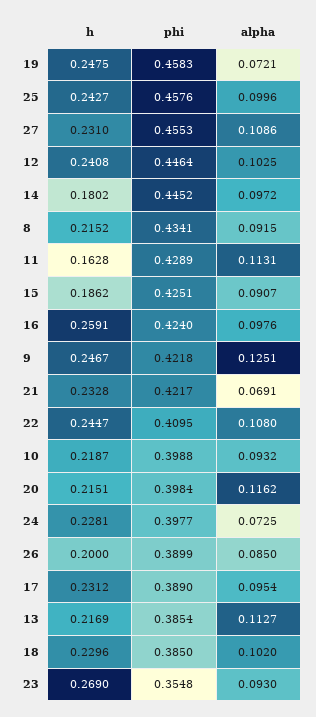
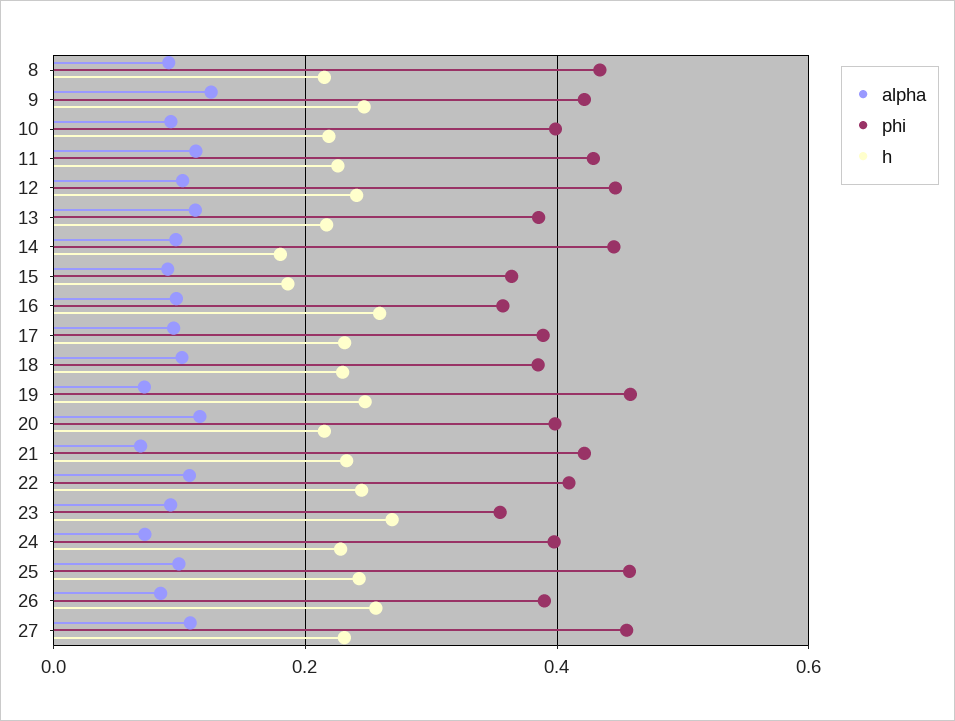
h, 11: 0.1628 -> 0.22
phi, 15: 0.4251 -> 0.36
phi, 16: 0.424 -> 0.36
h, 26: 0.2 -> 0.26

